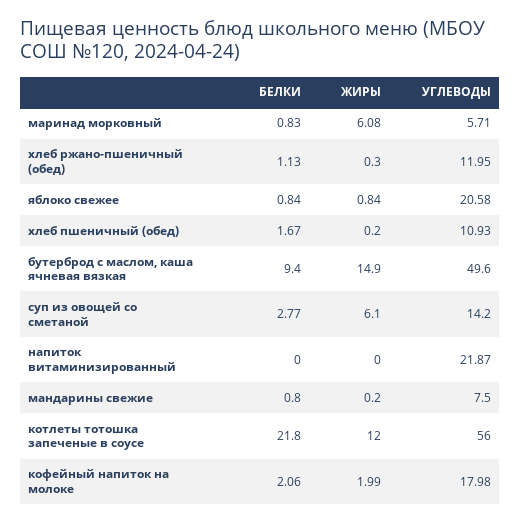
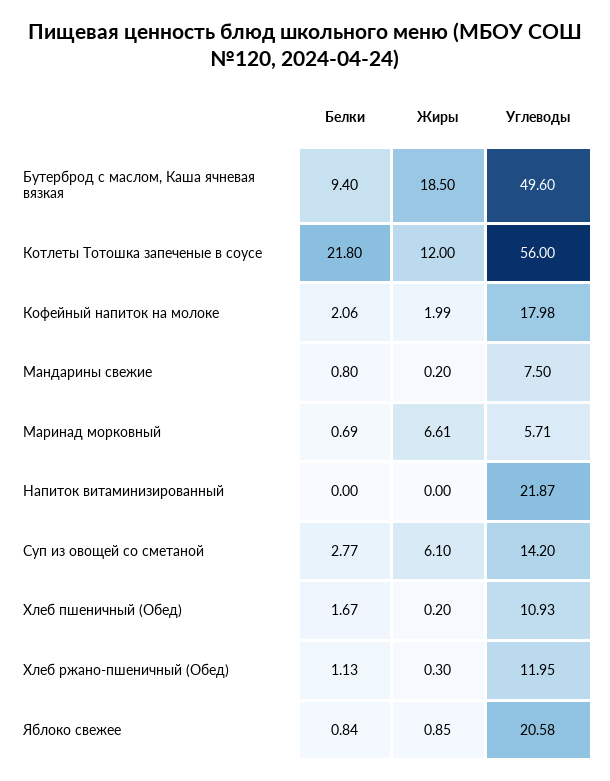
БЕЛКИ, маринад морковный: 0.83 -> 0.69
ЖИРЫ, маринад морковный: 6.08 -> 6.61
ЖИРЫ, яблоко свежее: 0.84 -> 0.85
ЖИРЫ, бутерброд с маслом, каша ячневая вязкая: 14.9 -> 18.5

